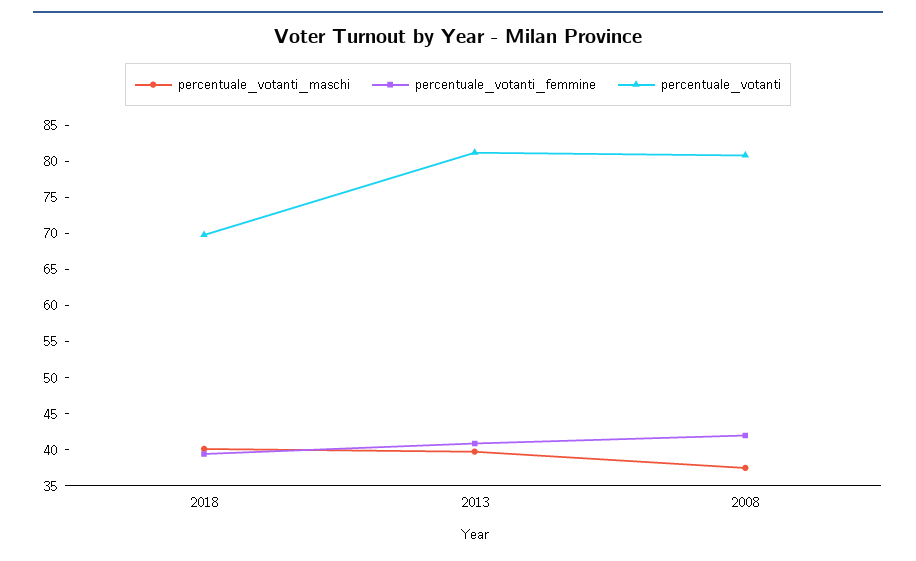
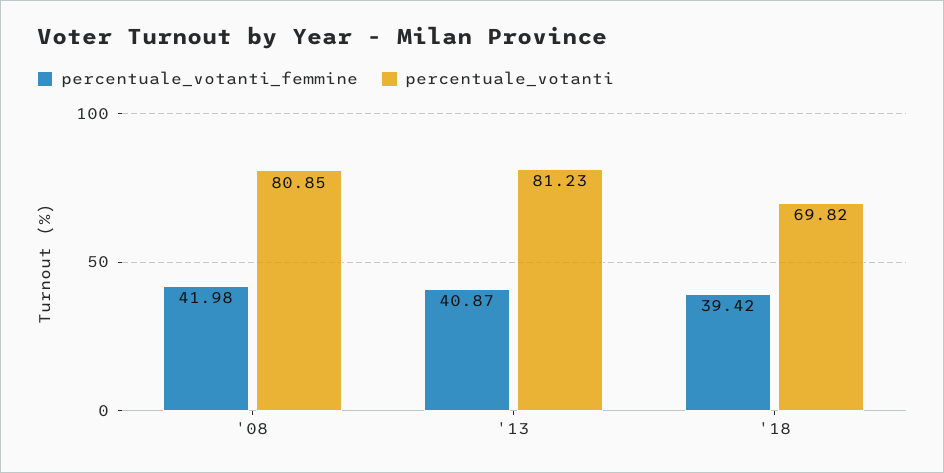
percentuale_votanti_maschi, 2018: 40 -> none
percentuale_votanti_maschi, 2013: 40 -> none
percentuale_votanti_maschi, 2008: 37.5 -> none

